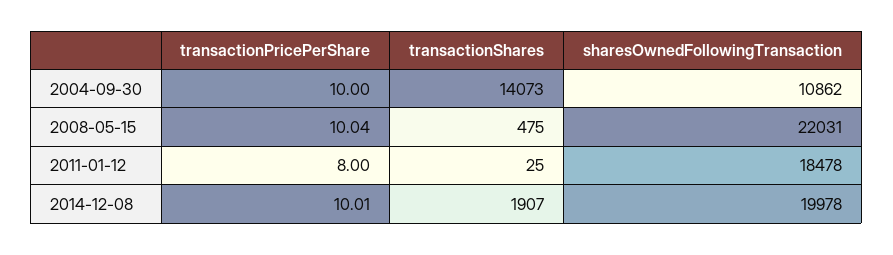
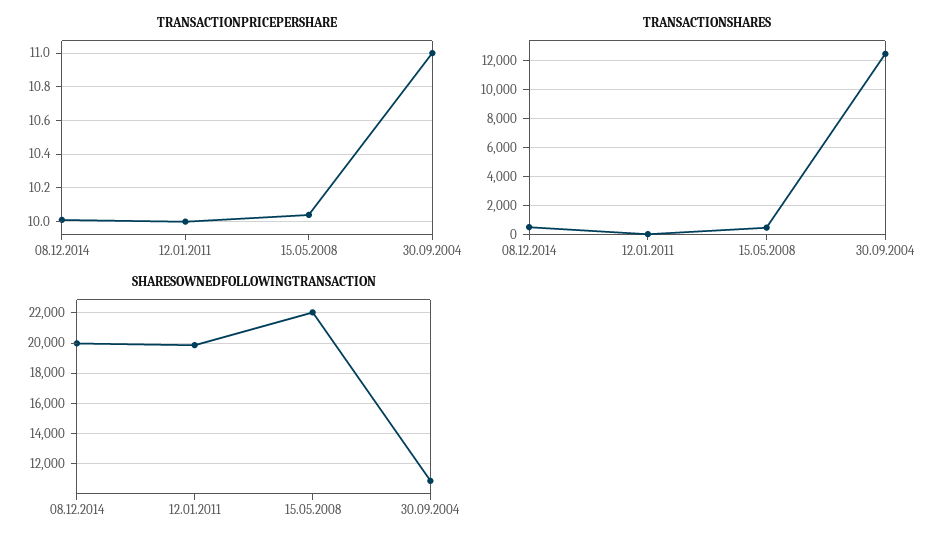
transactionPricePerShare, 2004-09-30: 10 -> 11
transactionShares, 2004-09-30: 14073 -> 12500
transactionPricePerShare, 2011-01-12: 8 -> 10
sharesOwnedFollowingTransaction, 2011-01-12: 18478 -> 20000
transactionShares, 2014-12-08: 1907 -> 500

